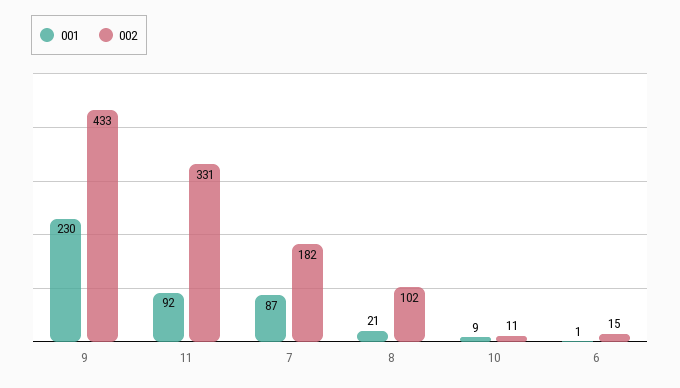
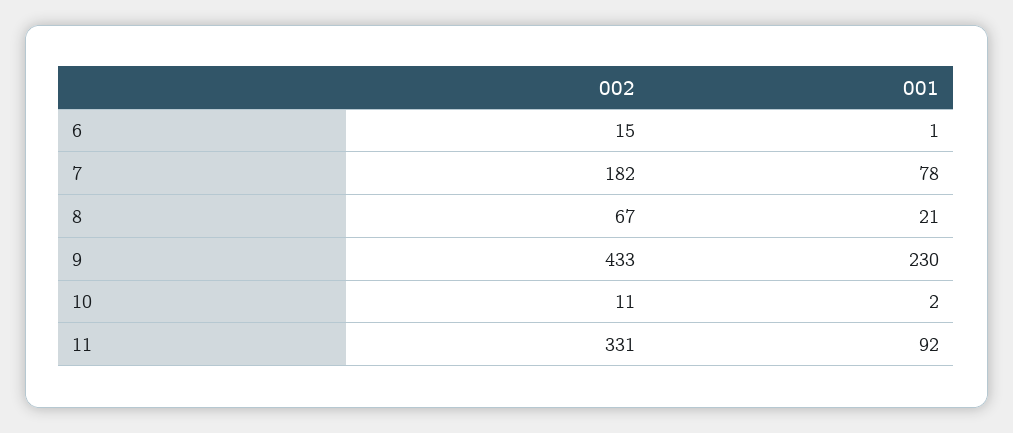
001, 7: 87 -> 78
002, 8: 102 -> 67
001, 10: 9 -> 2

